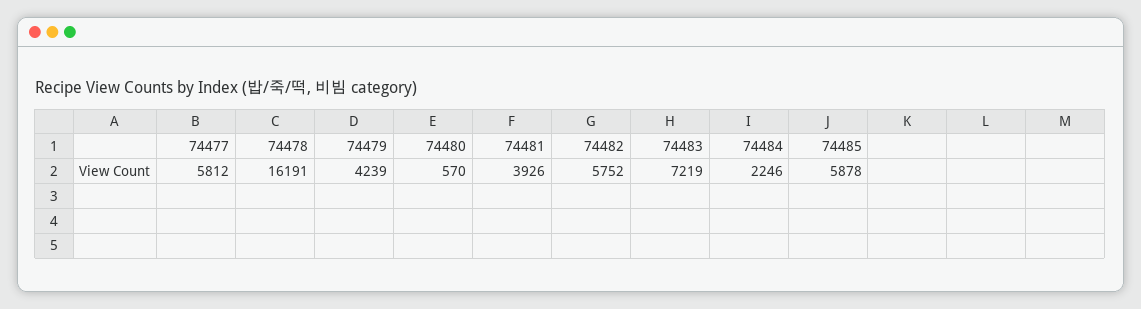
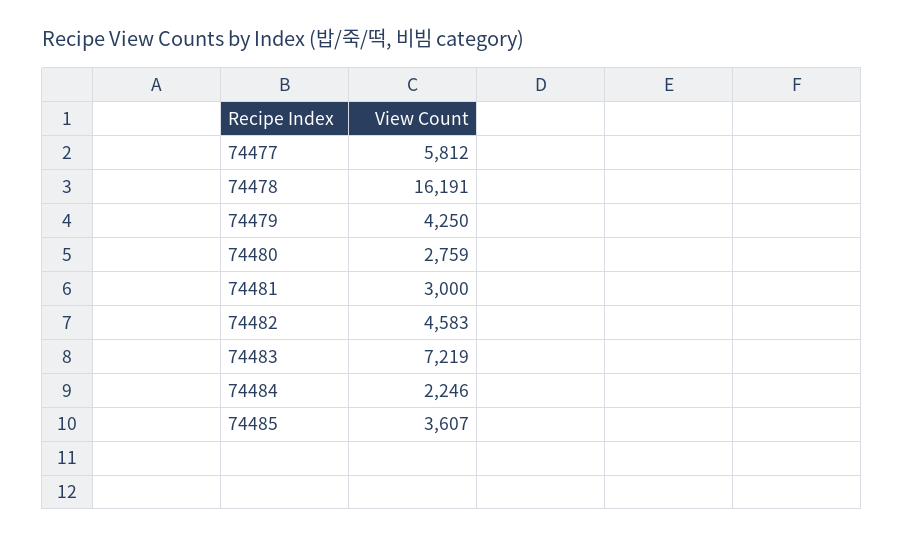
74479: 4239 -> 4250
74480: 570 -> 2759
74481: 3926 -> 3000
74482: 5752 -> 4583
74485: 5878 -> 3607

